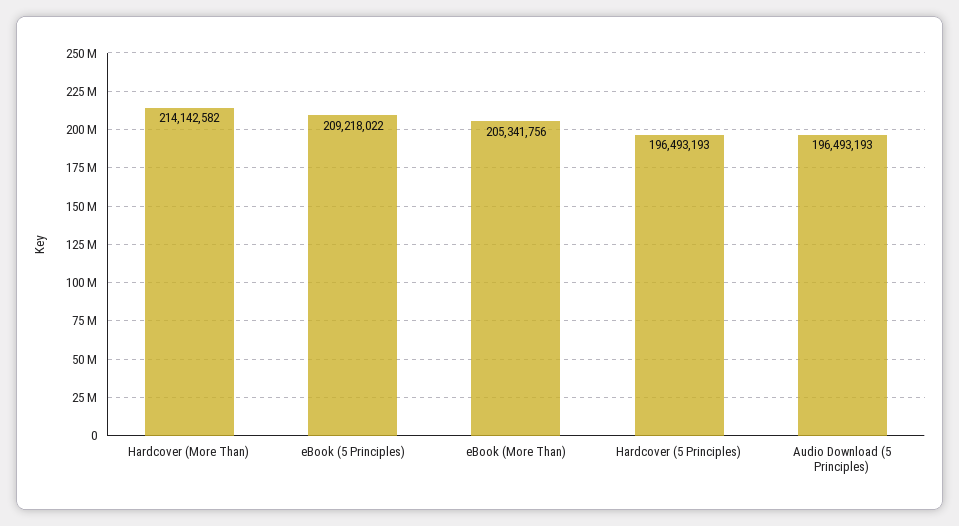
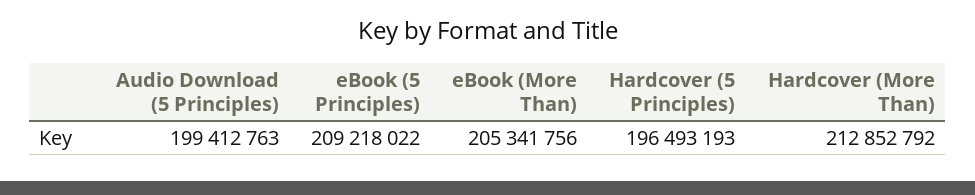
Hardcover (More Than): 214142582 -> 212852792
Audio Download (5 Principles): 196493193 -> 199412763

